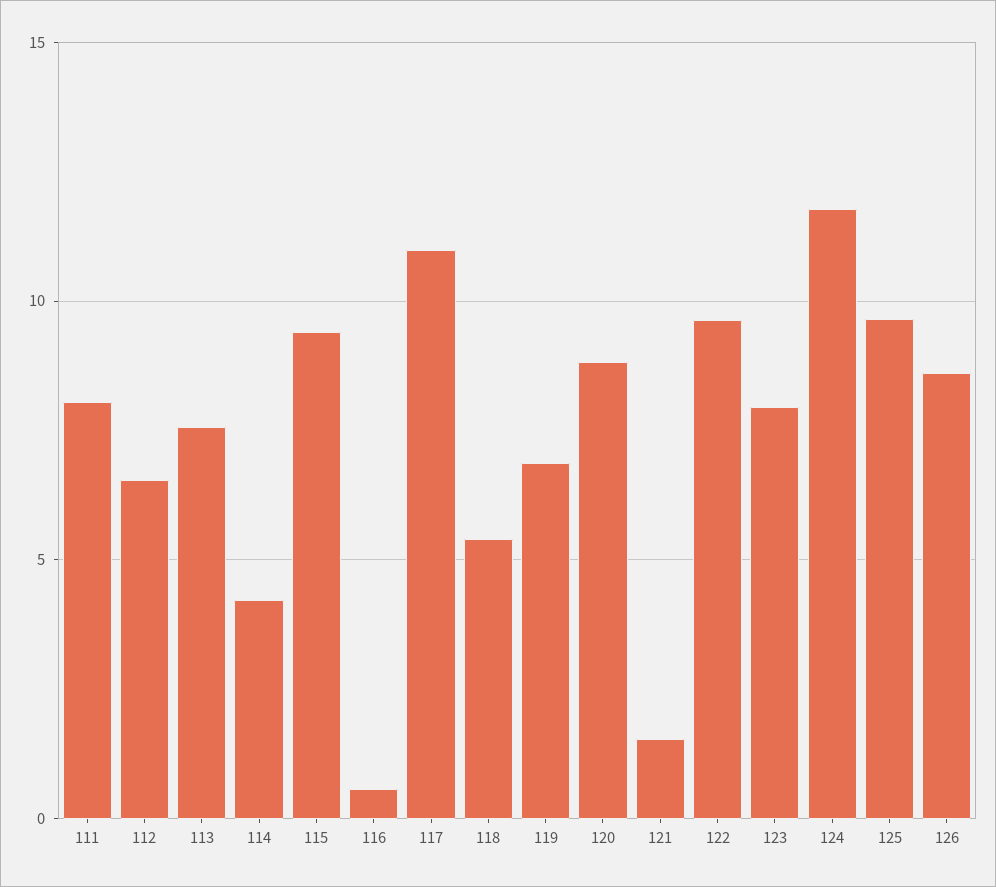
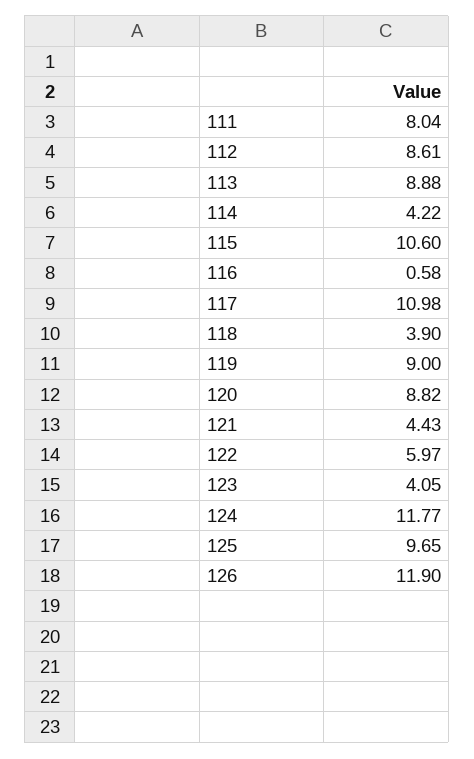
112: 6.5 -> 8.61
113: 7.5 -> 8.88
115: 9.5 -> 10.6
118: 5.5 -> 3.9
119: 7 -> 9
121: 1.5 -> 4.43
122: 9.5 -> 5.97
123: 8 -> 4.05
126: 8.5 -> 11.9

